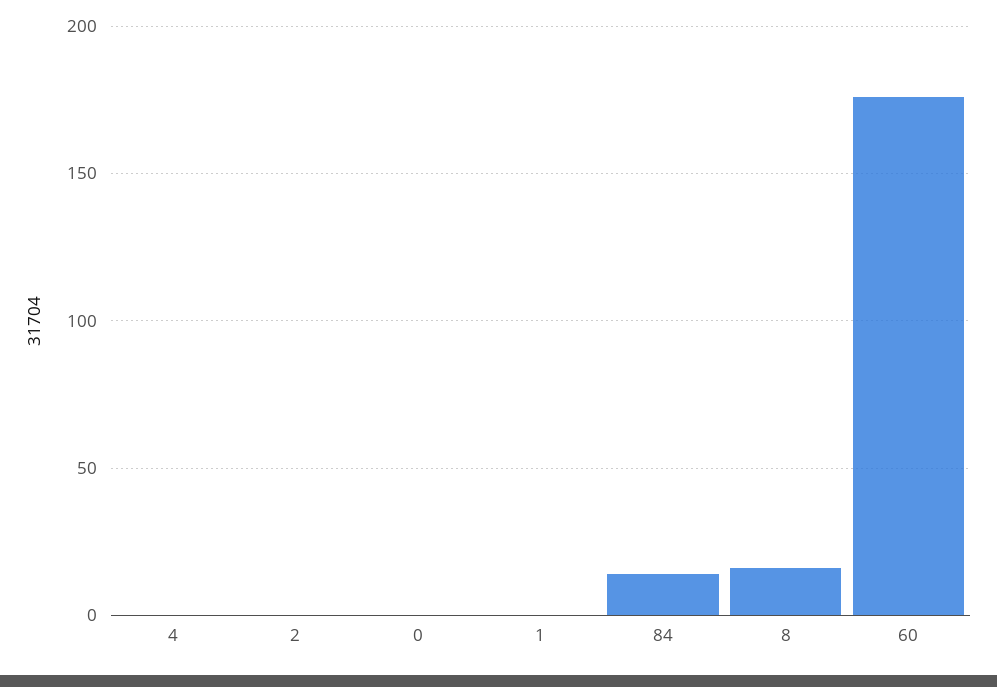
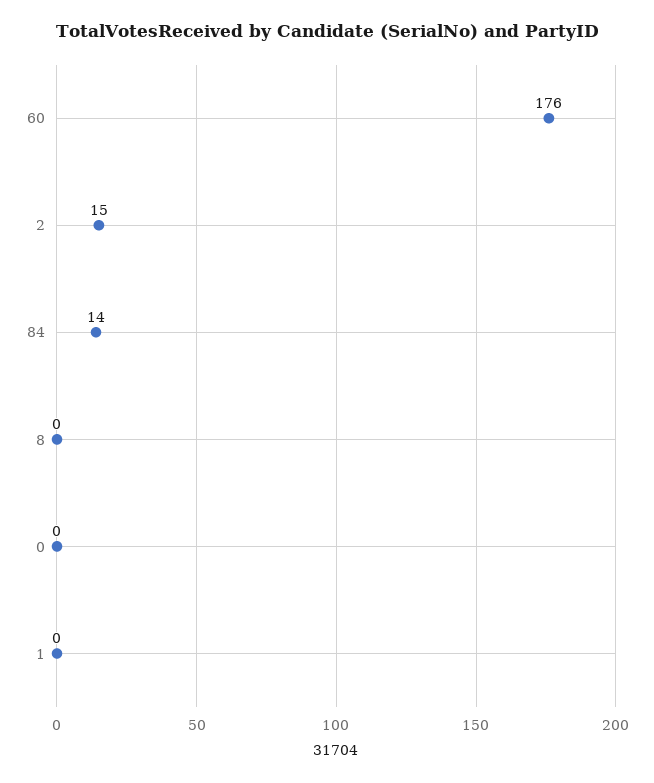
4: 0 -> none
2: 0 -> 15
8: 15 -> 0

